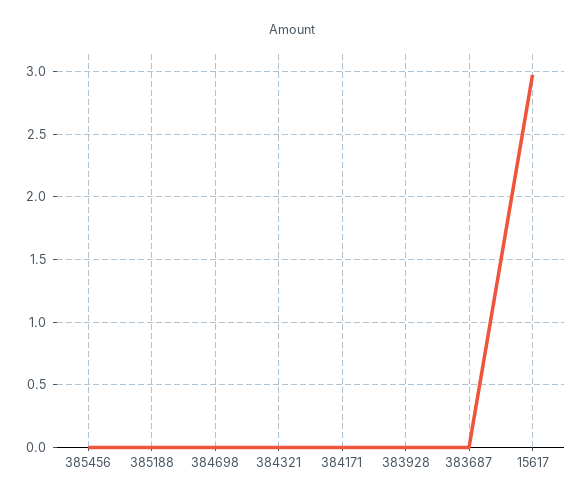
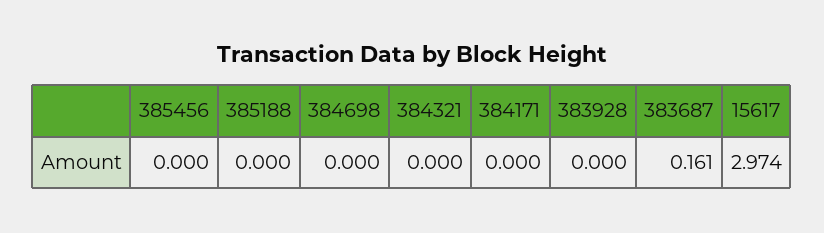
383687: 0 -> 0.161

